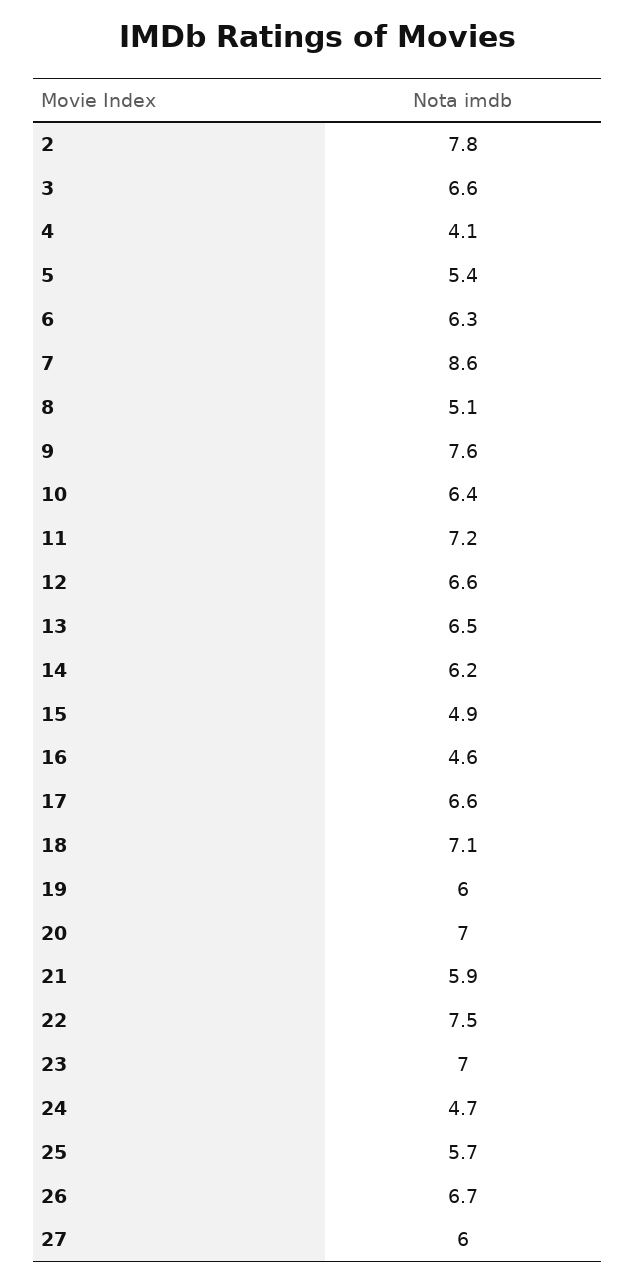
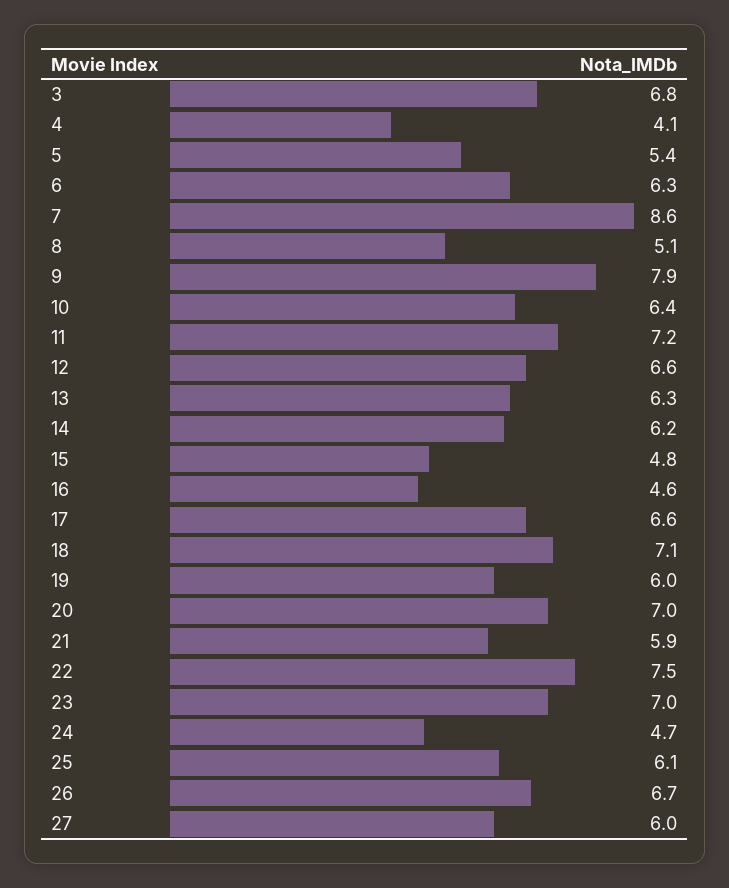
2: 7.8 -> none
3: 6.6 -> 6.8
9: 7.6 -> 7.9
13: 6.5 -> 6.3
15: 4.9 -> 4.8
25: 5.7 -> 6.1

